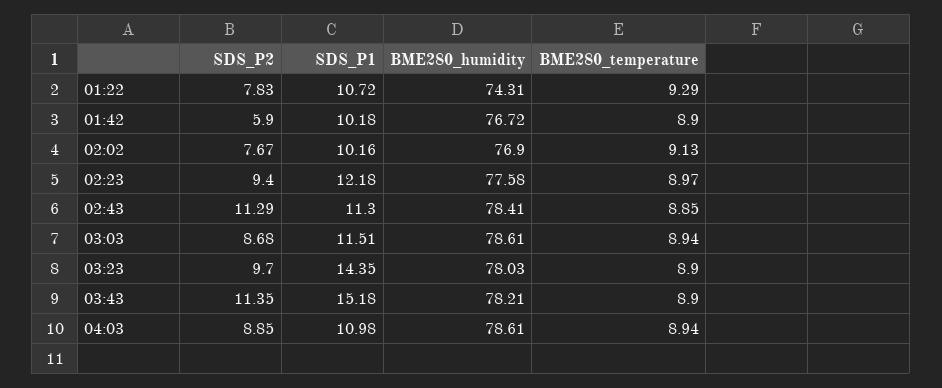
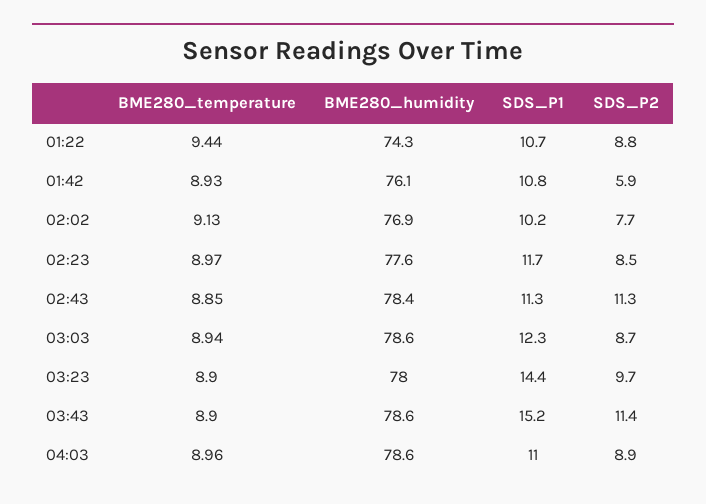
SDS_P2, 01:22: 7.83 -> 8.8
BME280_temperature, 01:22: 9.29 -> 9.44
SDS_P1, 01:42: 10.18 -> 10.8
BME280_humidity, 01:42: 76.72 -> 76.1
BME280_temperature, 01:42: 8.9 -> 8.93
SDS_P2, 02:23: 9.4 -> 8.5
SDS_P1, 02:23: 12.18 -> 11.7
SDS_P1, 03:03: 11.51 -> 12.3
BME280_humidity, 03:43: 78.21 -> 78.6
BME280_temperature, 04:03: 8.94 -> 8.96

